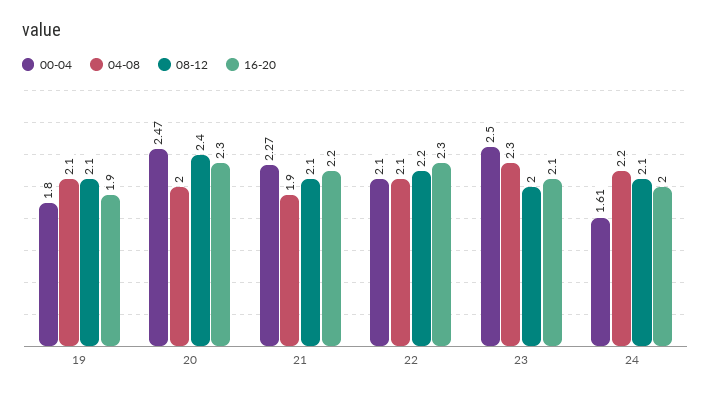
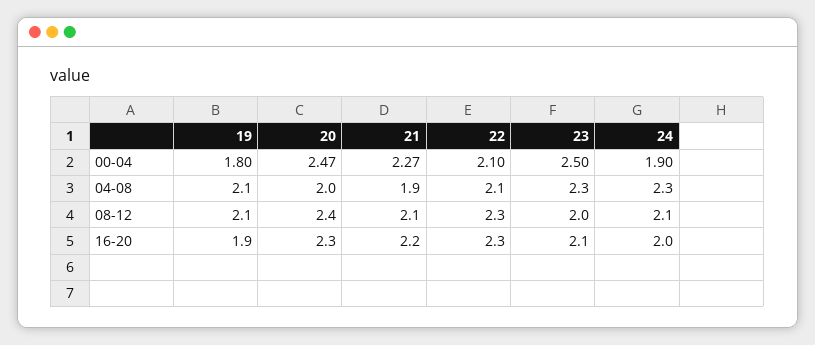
08-12, 22: 2.2 -> 2.3
00-04, 24: 1.61 -> 1.9
04-08, 24: 2.2 -> 2.3

